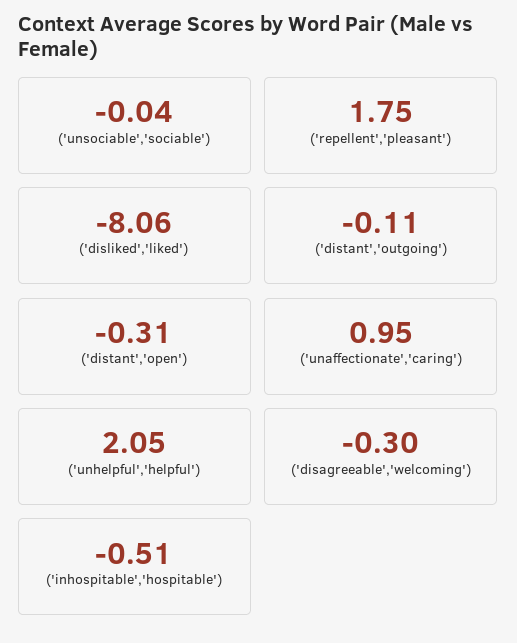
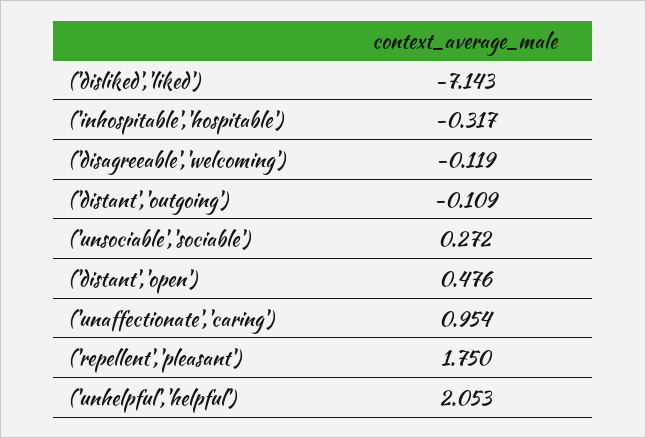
('unsociable','sociable'): -0.04 -> 0.272
('disliked','liked'): -8.06 -> -7.143
('distant','open'): -0.31 -> 0.476
('disagreeable','welcoming'): -0.3 -> -0.119
('inhospitable','hospitable'): -0.51 -> -0.317

